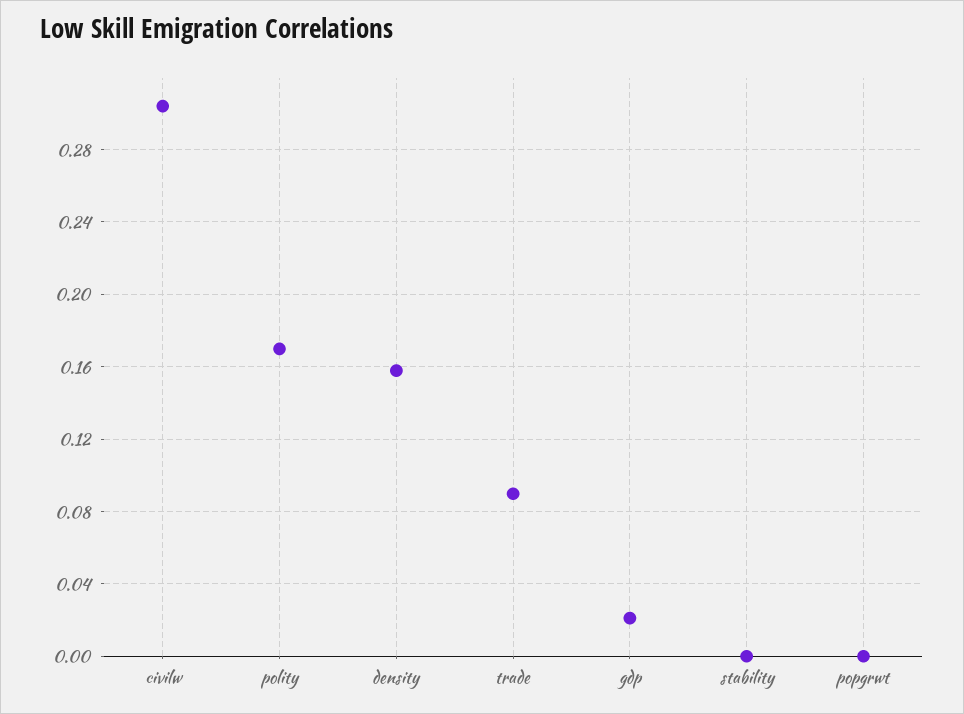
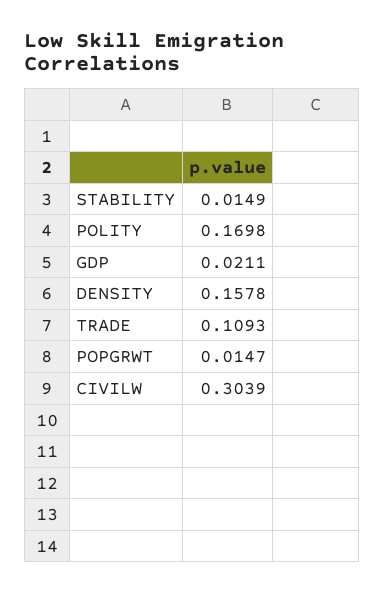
trade: 0.09 -> 0.1093
stability: 0 -> 0.0149
popgrwt: 0 -> 0.0147

